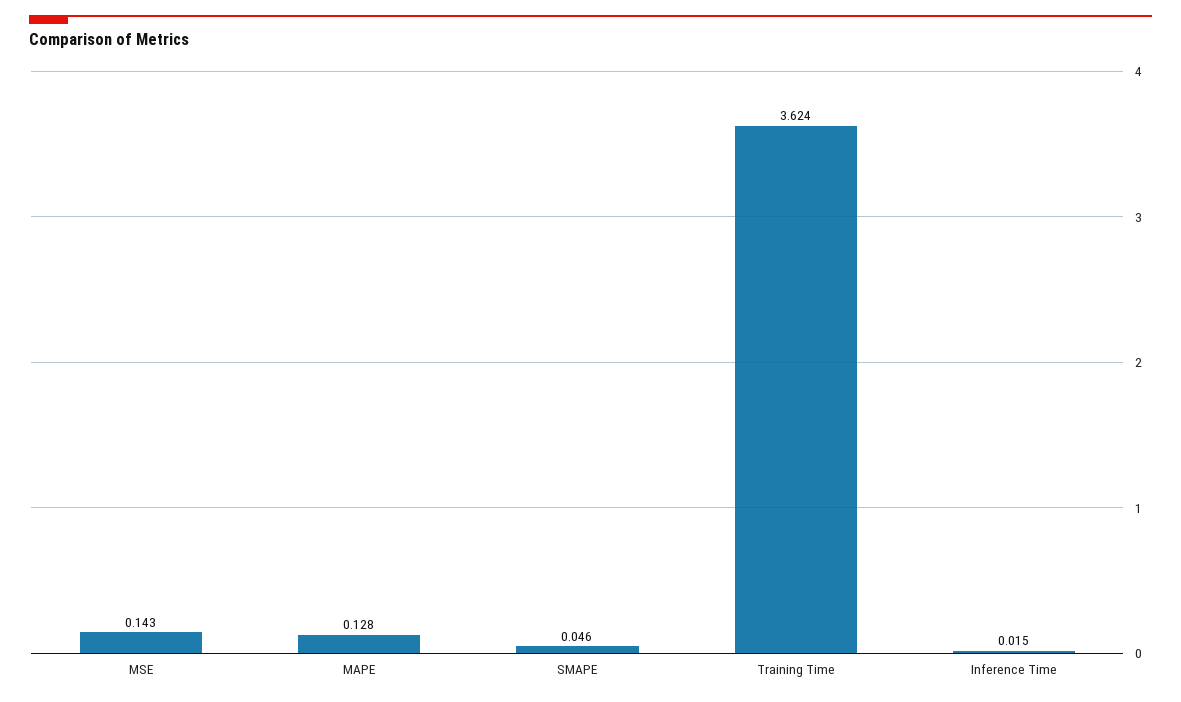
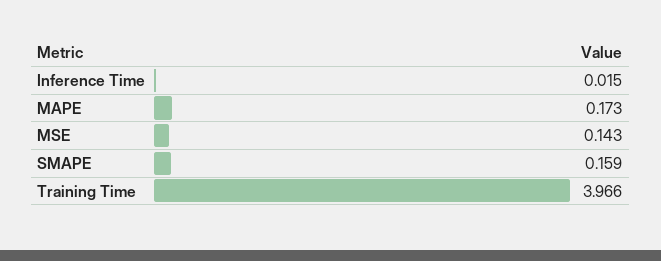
MAPE: 0.128 -> 0.173
SMAPE: 0.046 -> 0.159
Training Time: 3.624 -> 3.966

